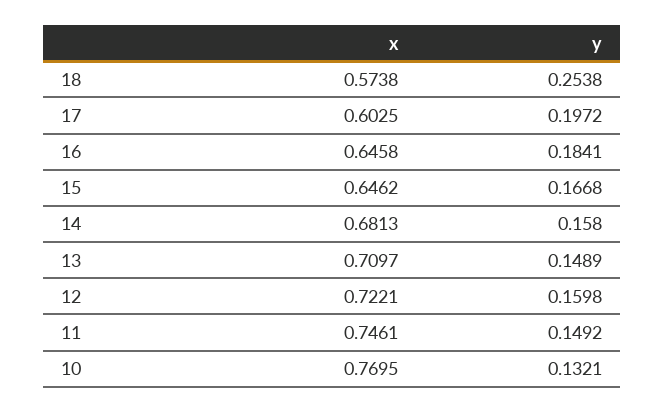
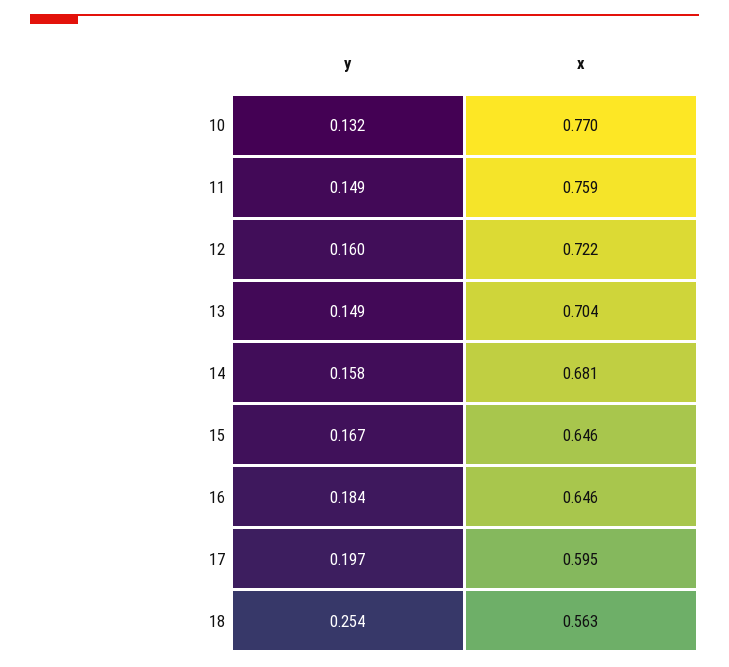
x, 18: 0.5738 -> 0.563
x, 17: 0.6025 -> 0.595
x, 13: 0.7097 -> 0.704
x, 11: 0.7461 -> 0.759

